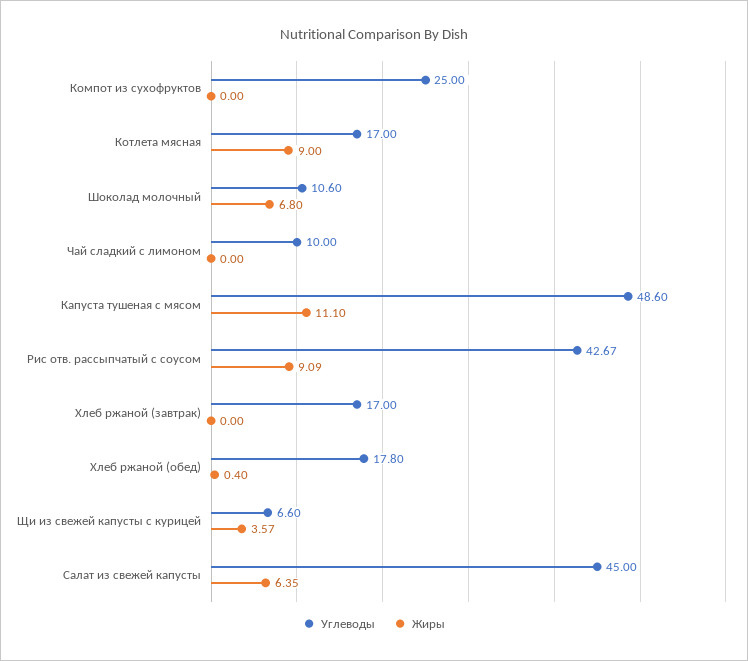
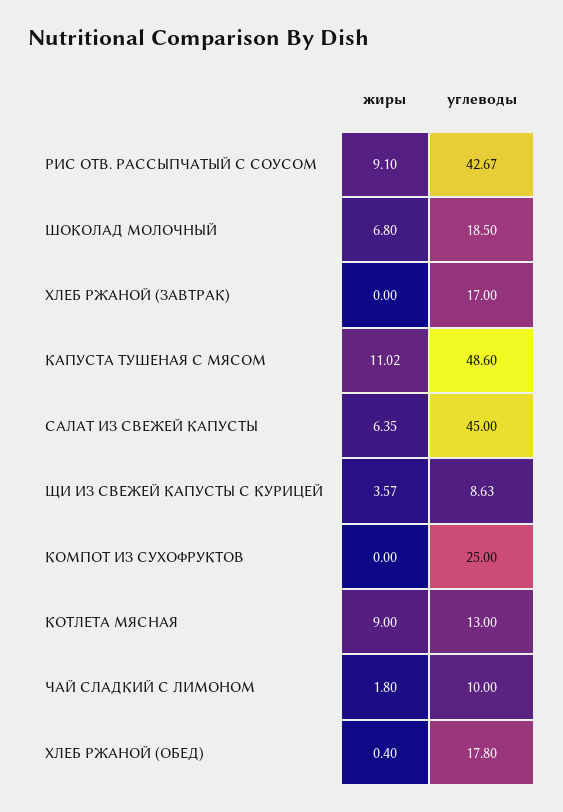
Углеводы, Котлета мясная: 17 -> 13
Углеводы, Шоколад молочный: 10.6 -> 18.5
Жиры, Чай сладкий с лимоном: 0 -> 1.8
Жиры, Капуста тушеная с мясом: 11.1 -> 11.02
Жиры, Рис отв. рассыпчатый с соусом: 9.09 -> 9.1
Углеводы, Щи из свежей капусты с курицей: 6.6 -> 8.63

